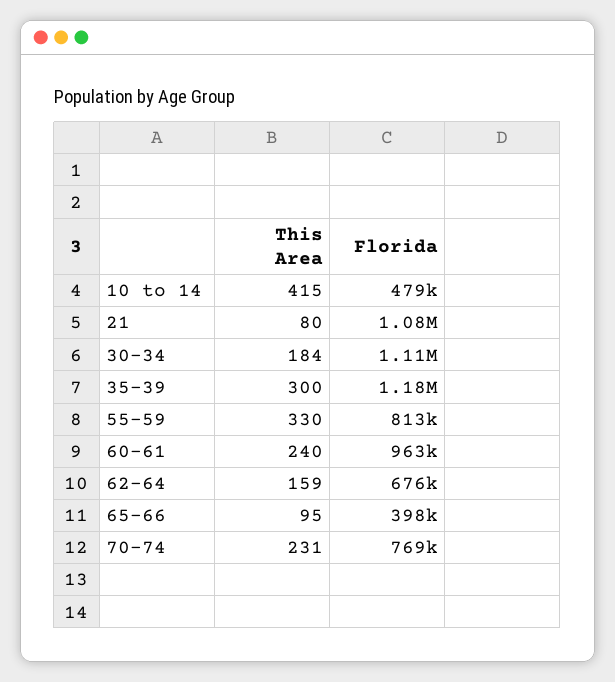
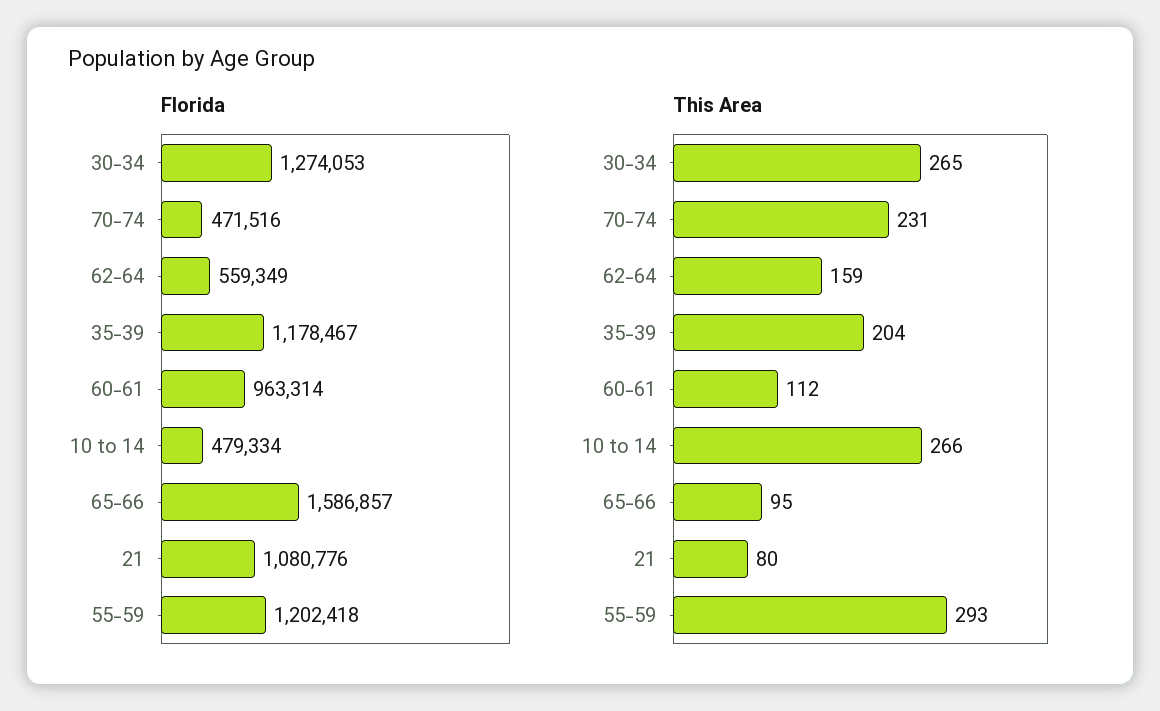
This Area, 10 to 14: 415 -> 266
This Area, 30-34: 184 -> 265
Florida, 30-34: 1110000 -> 1274053
This Area, 35-39: 300 -> 204
This Area, 55-59: 330 -> 293
Florida, 55-59: 813000 -> 1202418
This Area, 60-61: 240 -> 112
Florida, 62-64: 676000 -> 559349
Florida, 65-66: 398000 -> 1586857
Florida, 70-74: 769000 -> 471516

